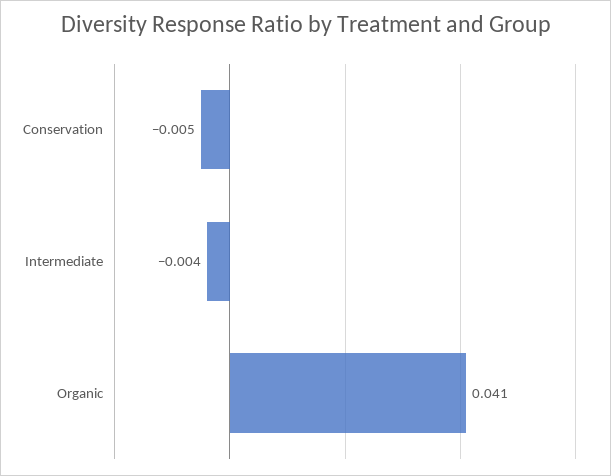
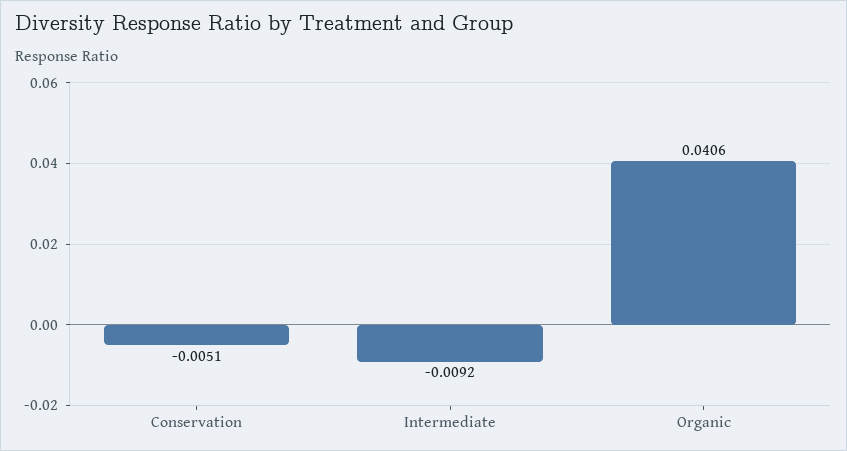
Intermediate: -0.004 -> -0.0092

